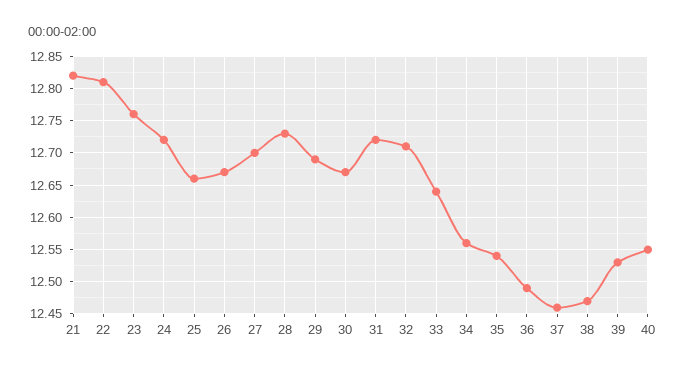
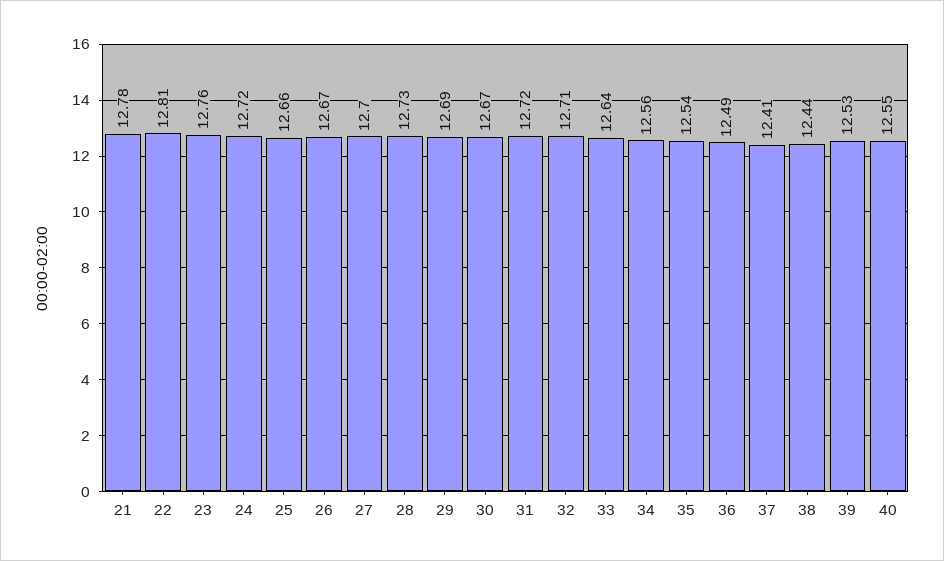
21: 12.82 -> 12.78
37: 12.46 -> 12.41
38: 12.47 -> 12.44

